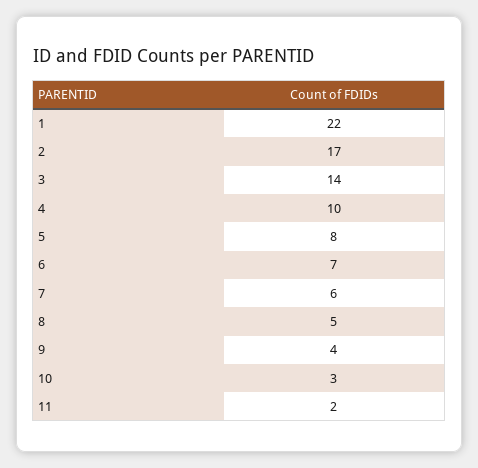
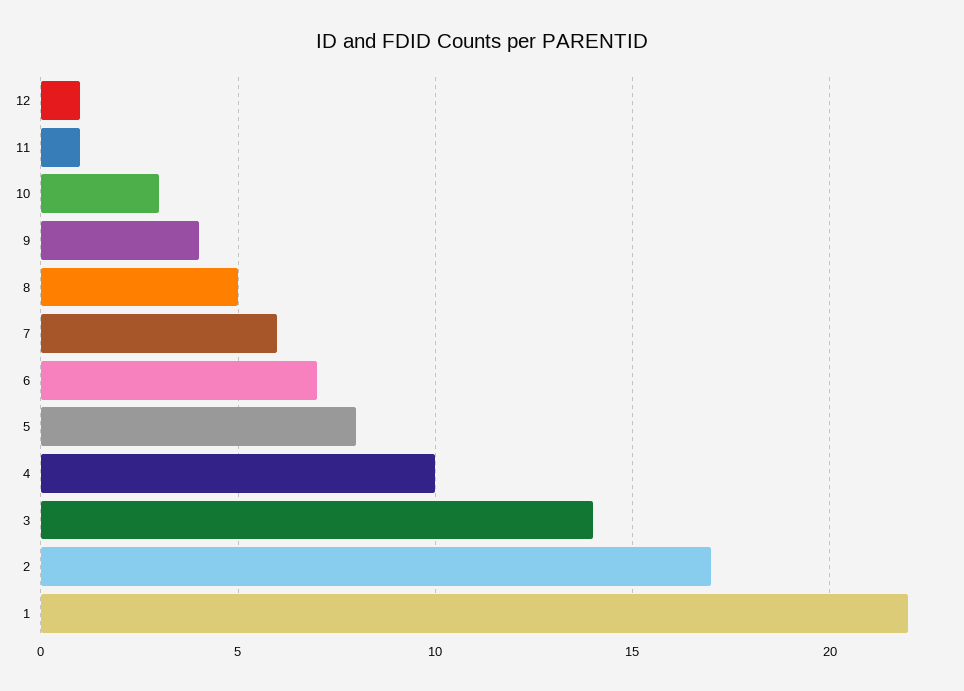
11: 2 -> 1
12: none -> 1

